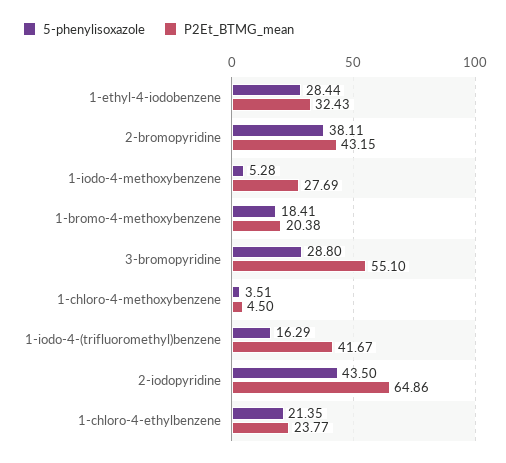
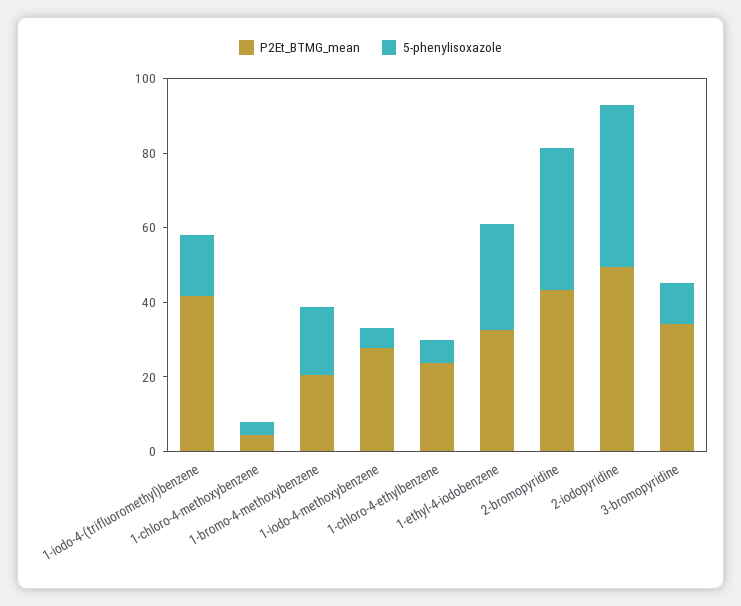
5-phenylisoxazole, 3-bromopyridine: 28.8 -> 10
P2Et_BTMG_mean, 3-bromopyridine: 55.1 -> 35
P2Et_BTMG_mean, 2-iodopyridine: 64.86 -> 50
5-phenylisoxazole, 1-chloro-4-ethylbenzene: 21.35 -> 5

